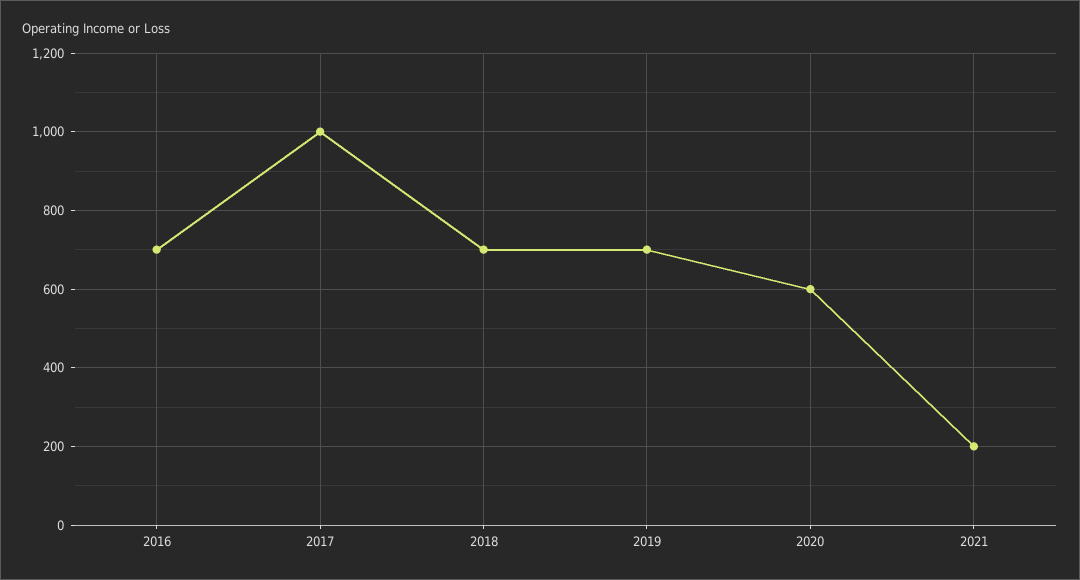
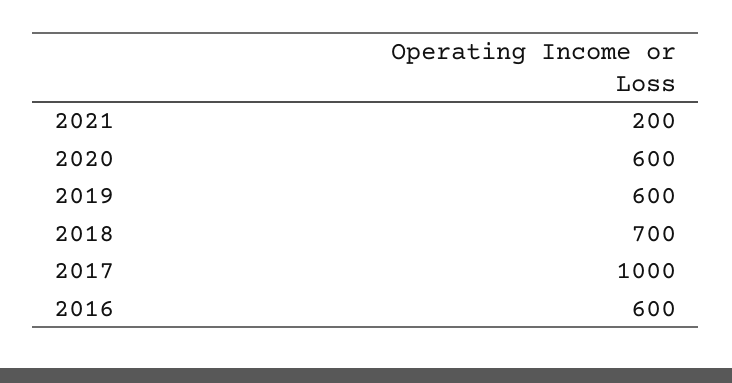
2016: 700 -> 600
2019: 700 -> 600

